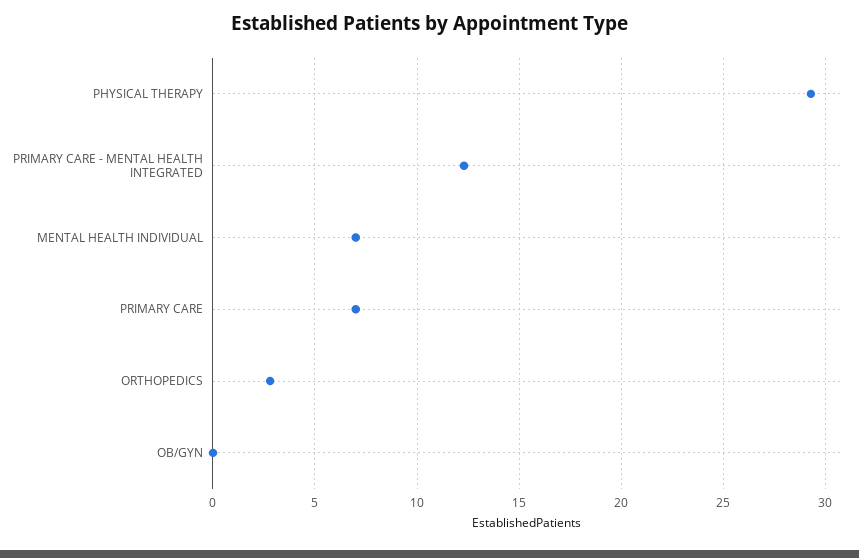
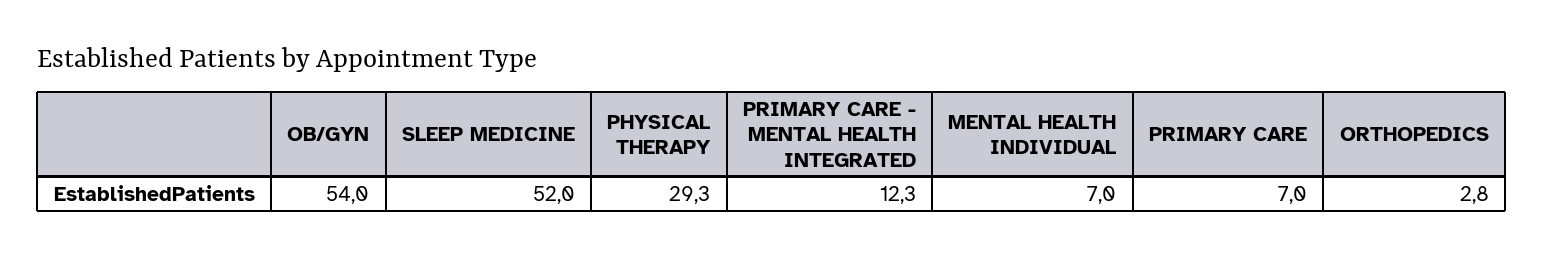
OB/GYN: 0 -> 54
SLEEP MEDICINE: none -> 52

